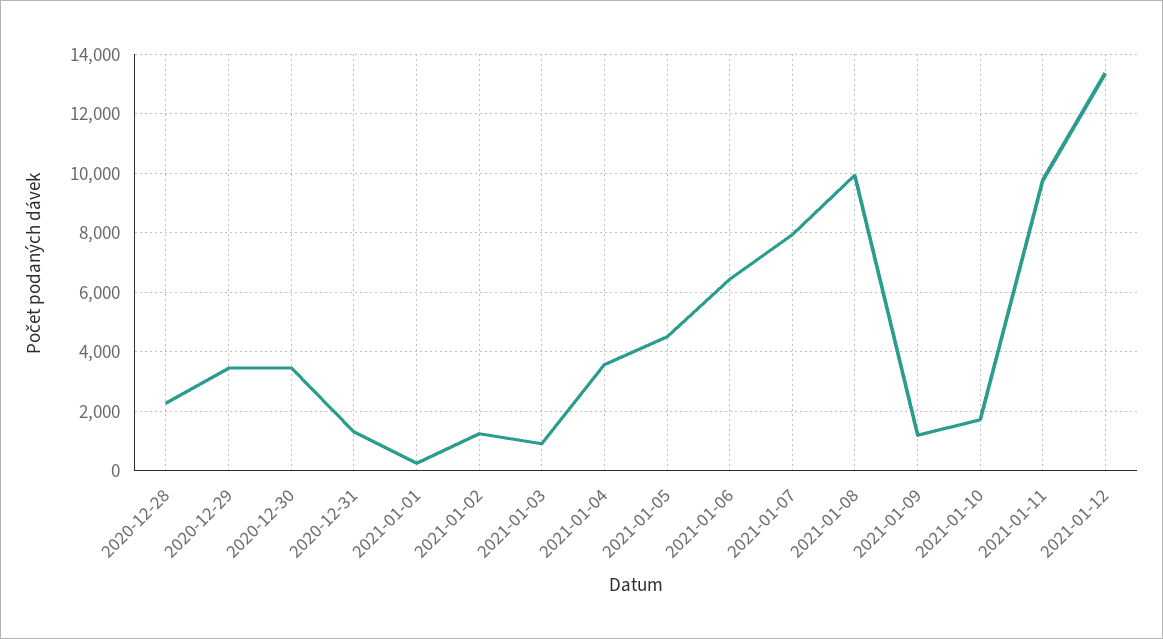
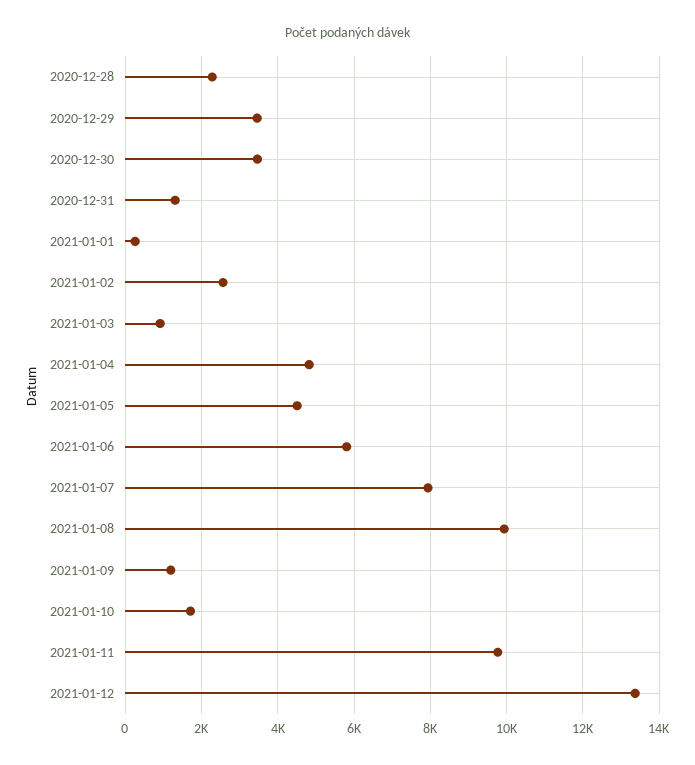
2021-01-02: 1250 -> 2600
2021-01-04: 3500 -> 4800
2021-01-06: 6500 -> 5800

